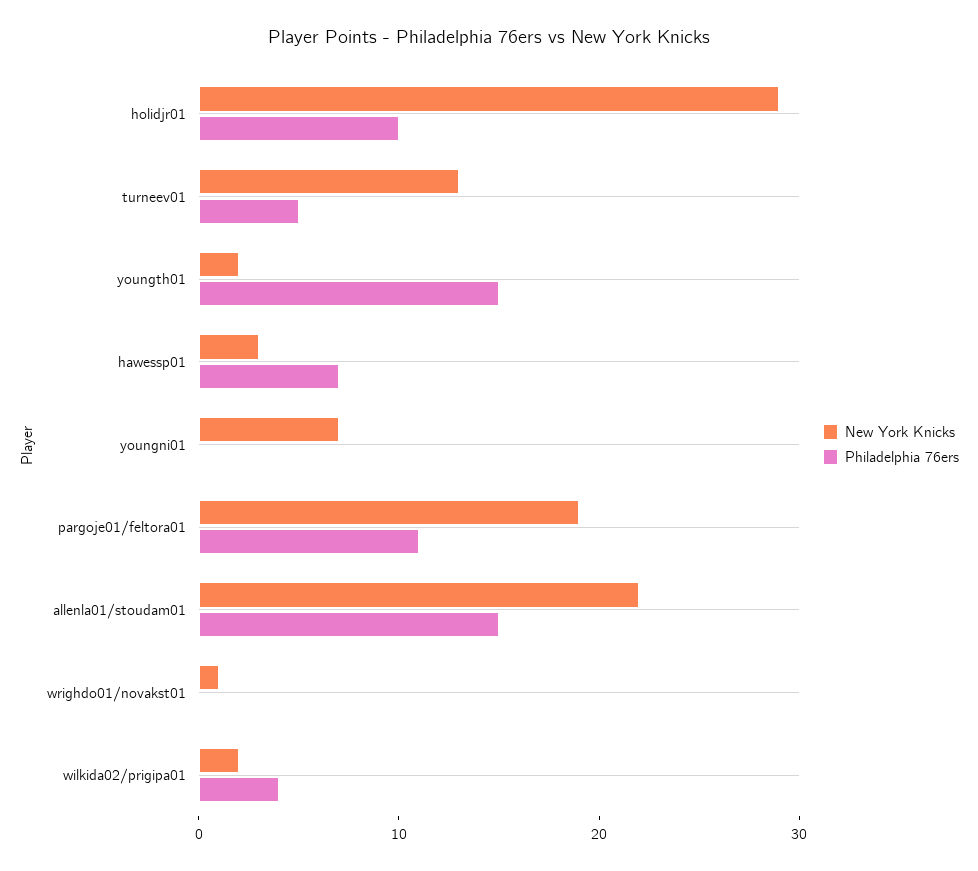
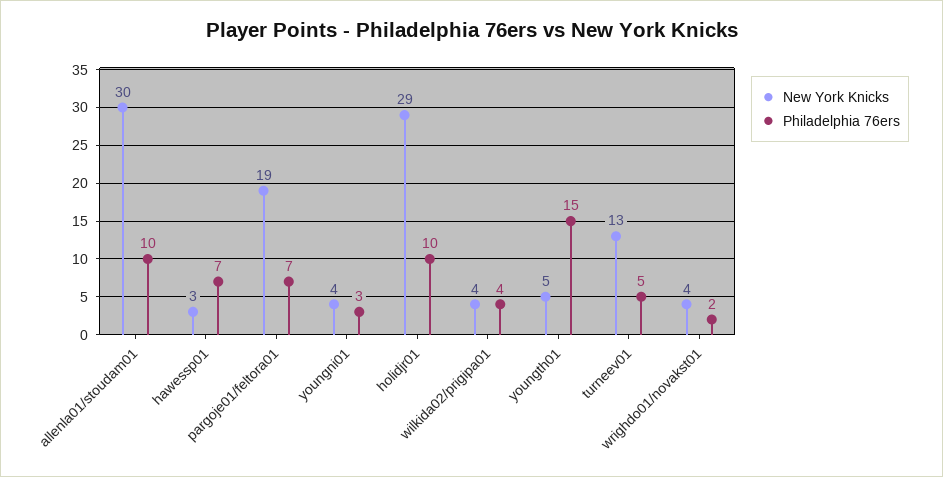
New York Knicks, youngth01: 2 -> 5
New York Knicks, youngni01: 7 -> 4
Philadelphia 76ers, youngni01: 0 -> 3
Philadelphia 76ers, pargoje01/feltora01: 11 -> 7
New York Knicks, allenla01/stoudam01: 22 -> 30
Philadelphia 76ers, allenla01/stoudam01: 15 -> 10
New York Knicks, wrighdo01/novakst01: 1 -> 4
Philadelphia 76ers, wrighdo01/novakst01: 0 -> 2
New York Knicks, wilkida02/prigipa01: 2 -> 4

